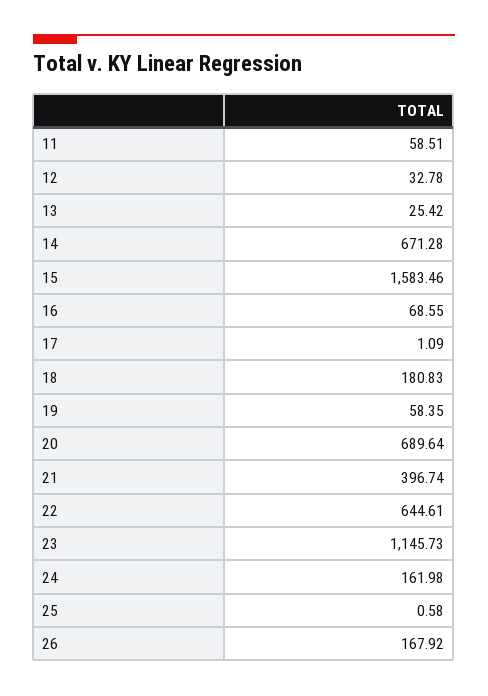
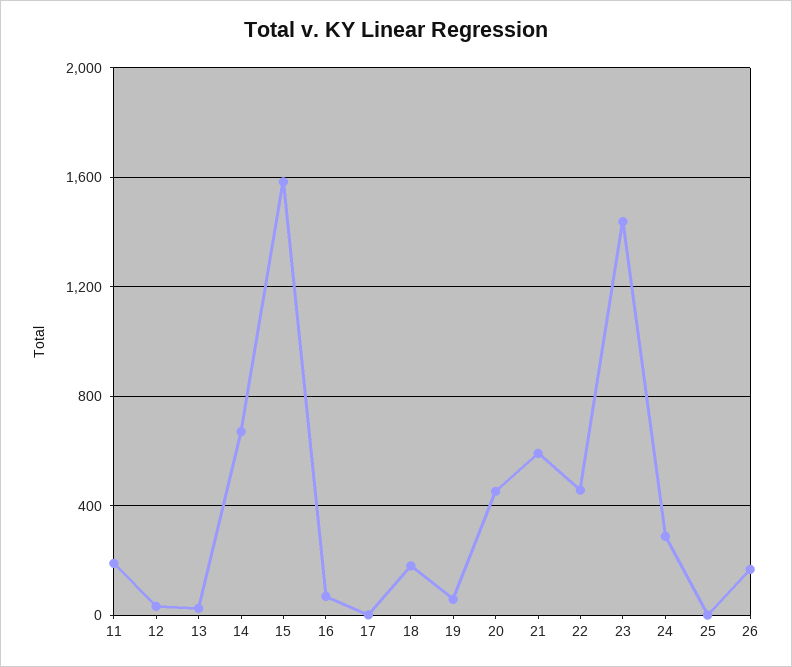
11: 58.51 -> 200
20: 689.64 -> 450
21: 396.74 -> 600
22: 644.61 -> 450
23: 1145.73 -> 1450
24: 161.98 -> 300

